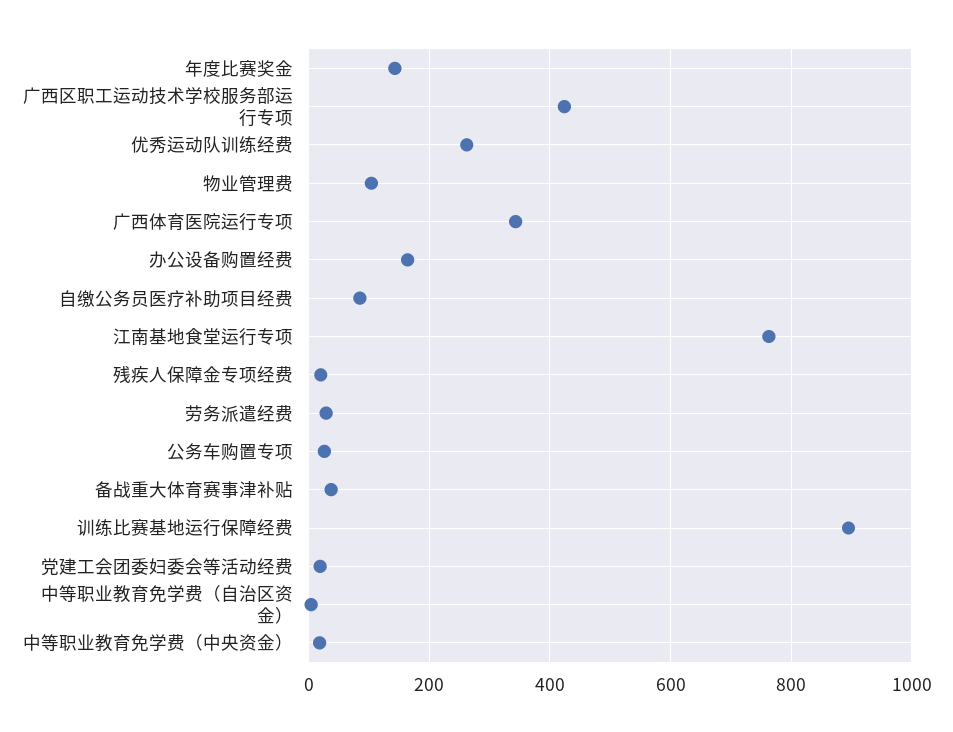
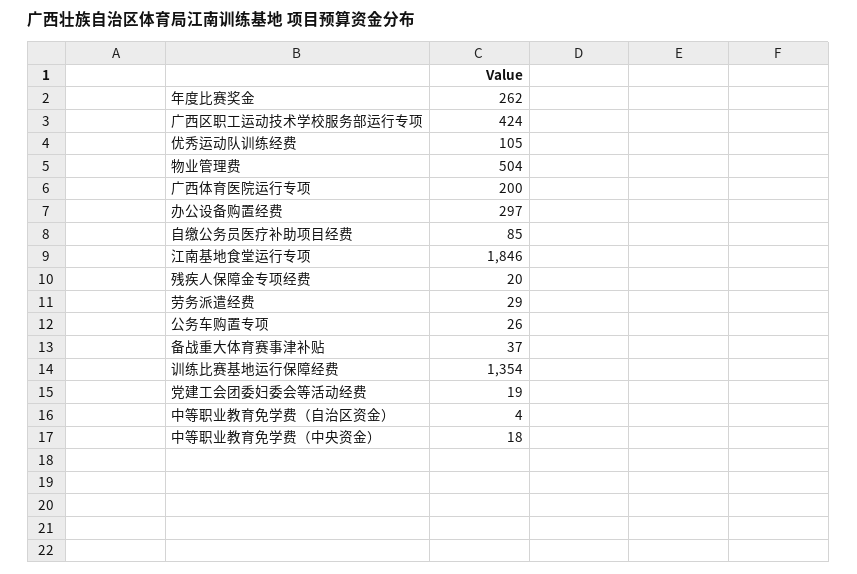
年度比赛奖金: 140 -> 262
优秀运动队训练经费: 260 -> 105
物业管理费: 100 -> 504
广西体育医院运行专项: 340 -> 200
办公设备购置经费: 160 -> 297
江南基地食堂运行专项: 760 -> 1846
训练比赛基地运行保障经费: 900 -> 1354

